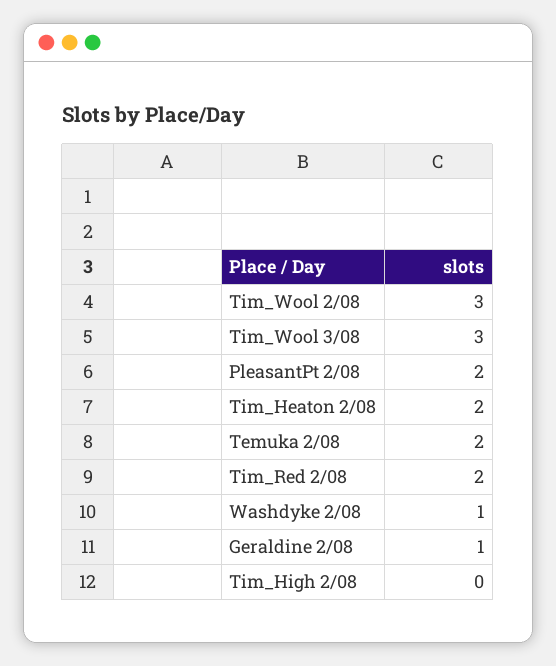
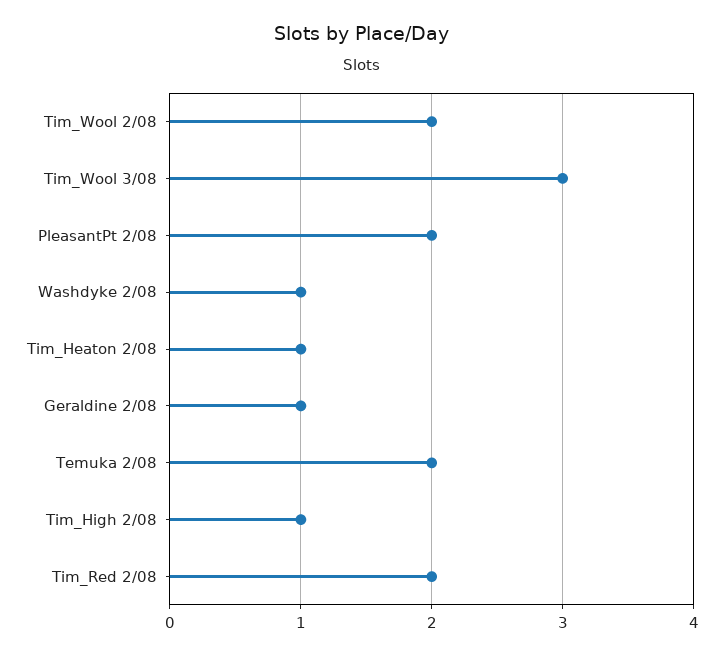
Tim_Wool 2/08: 3 -> 2
Tim_Heaton 2/08: 2 -> 1
Tim_High 2/08: 0 -> 1

